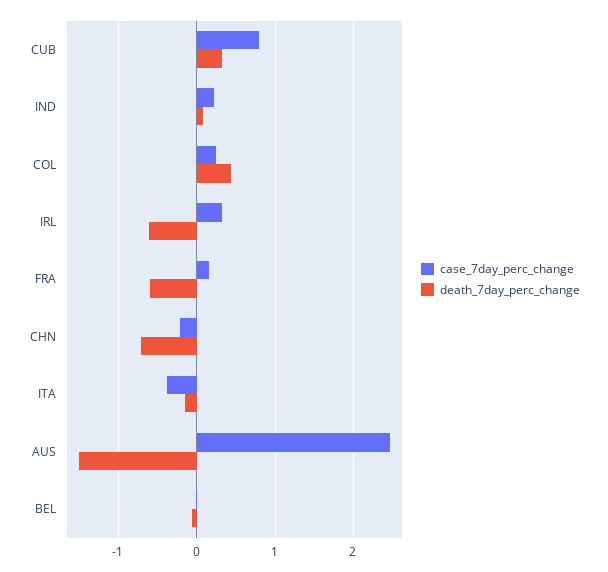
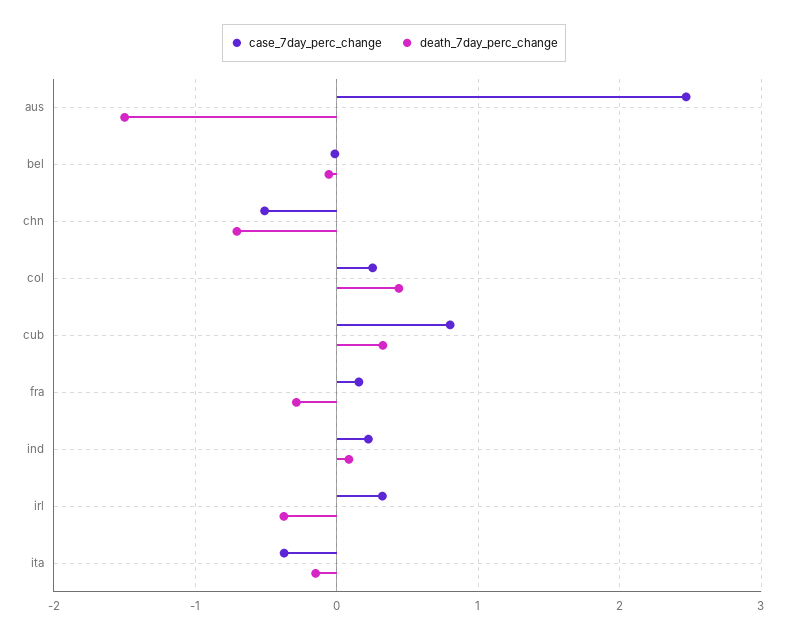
death_7day_perc_change, IRL: -0.6 -> -0.4
death_7day_perc_change, FRA: -0.6 -> -0.3
case_7day_perc_change, CHN: -0.2 -> -0.5

